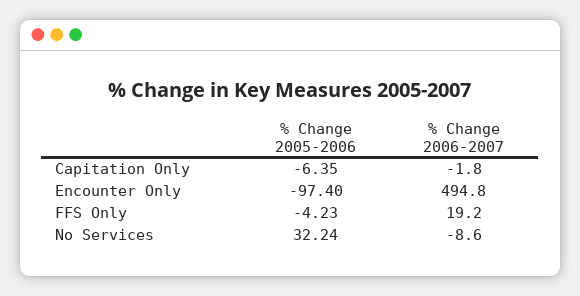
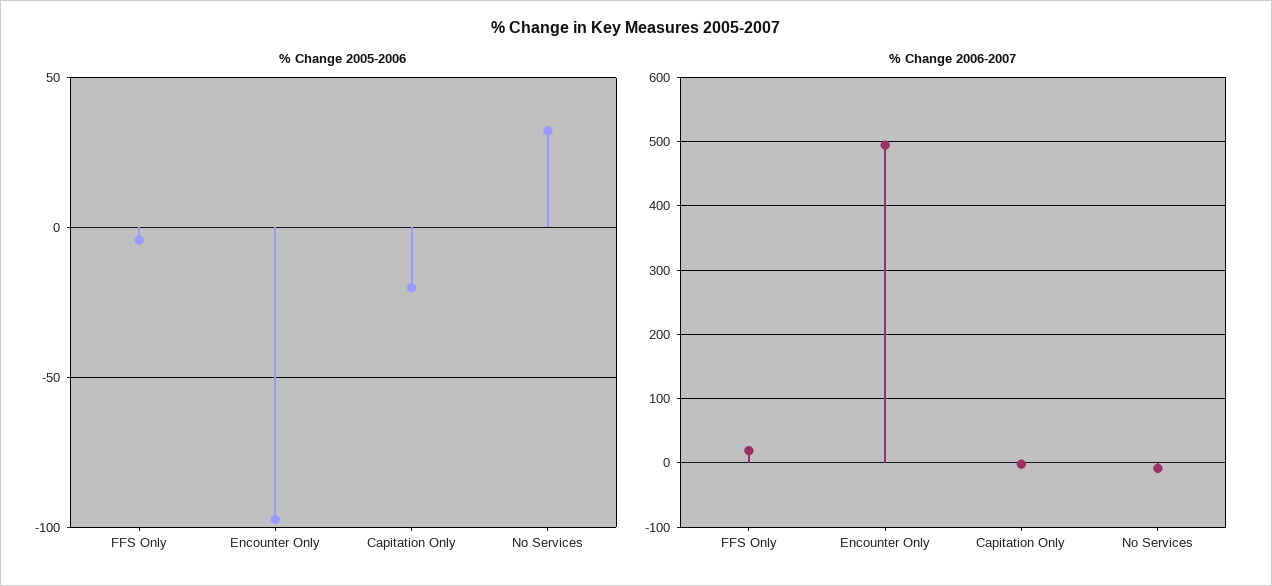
% Change 2005-2006, Capitation Only: -6.35 -> -20

